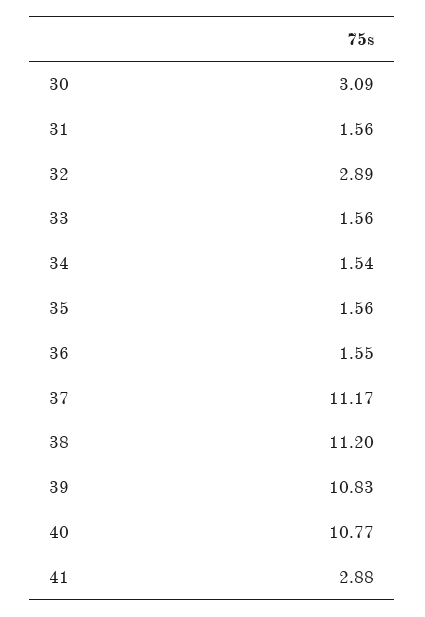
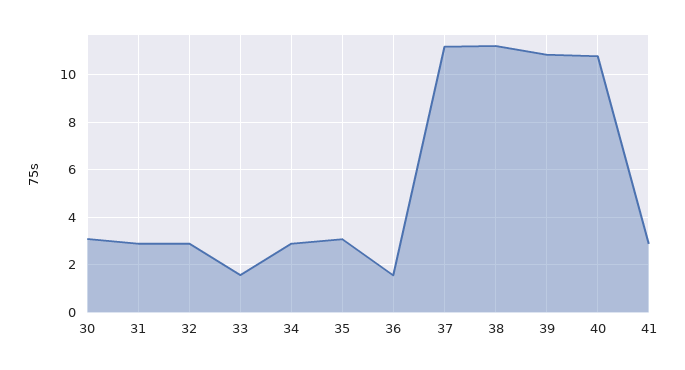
31: 1.56 -> 3
34: 1.54 -> 3
35: 1.56 -> 3

